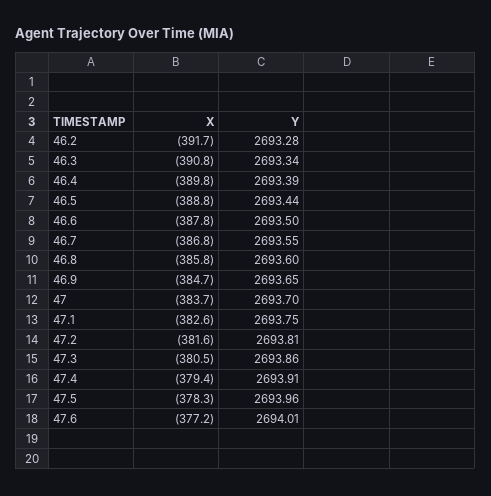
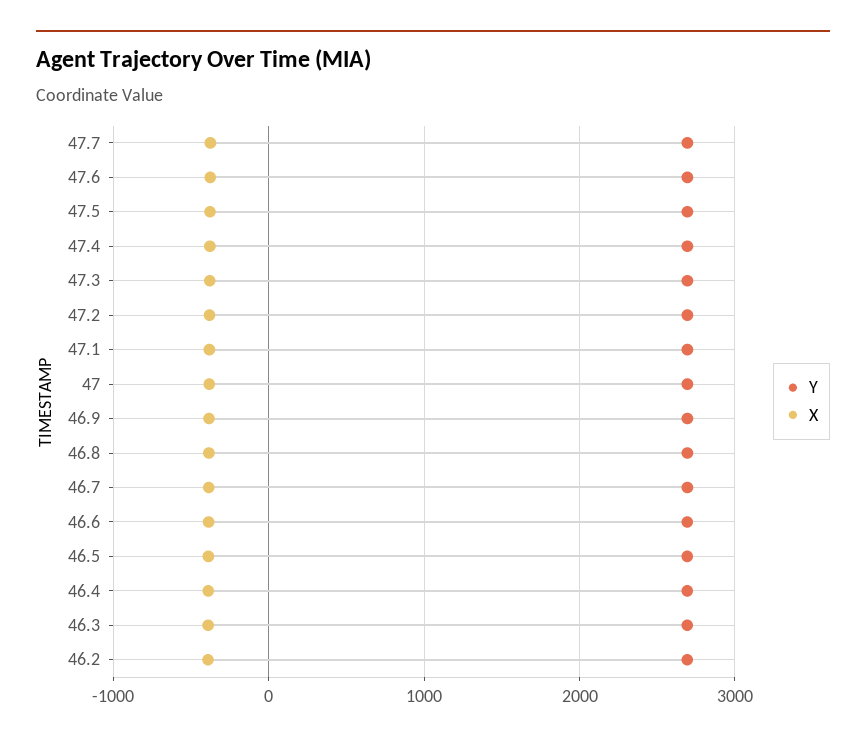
Y, 47.7: none -> 2700
X, 47.7: none -> -400

